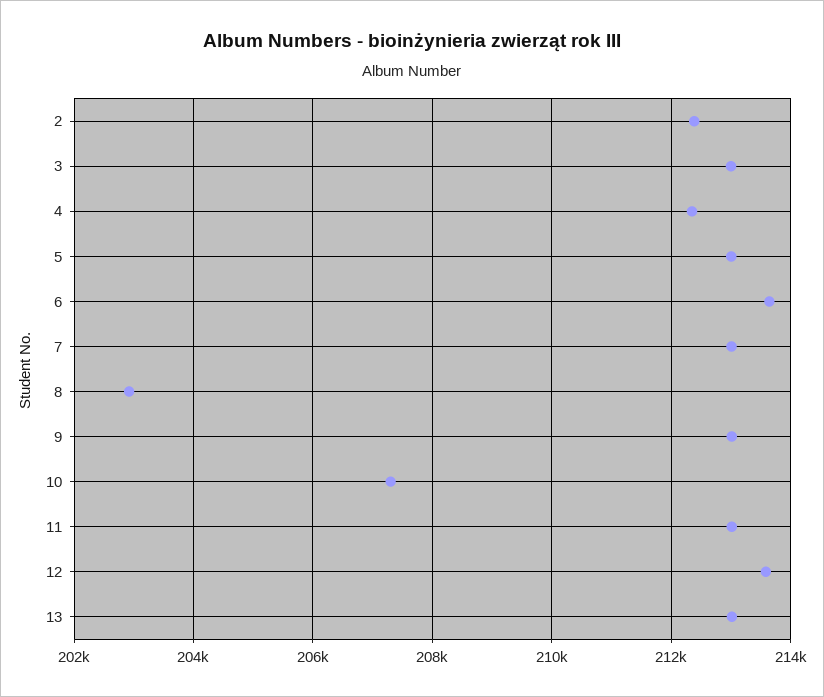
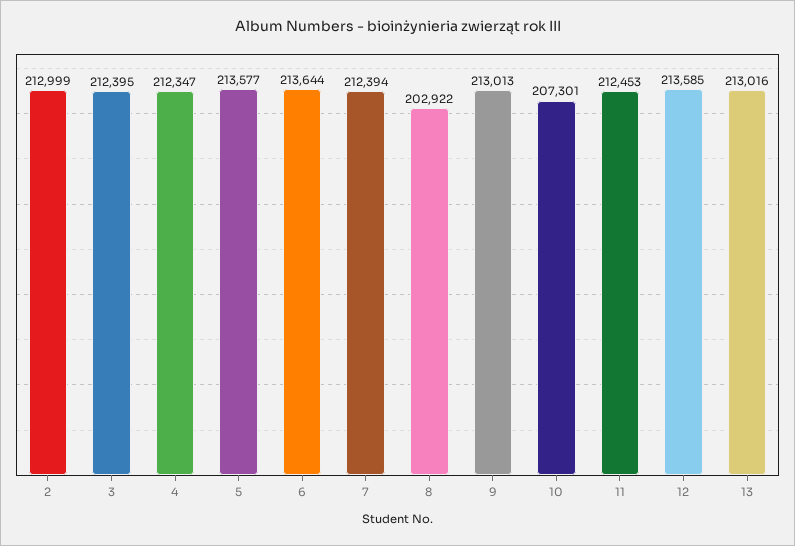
2: 212400 -> 212999
3: 213000 -> 212395
5: 213000 -> 213577
7: 213000 -> 212394
11: 213000 -> 212453

